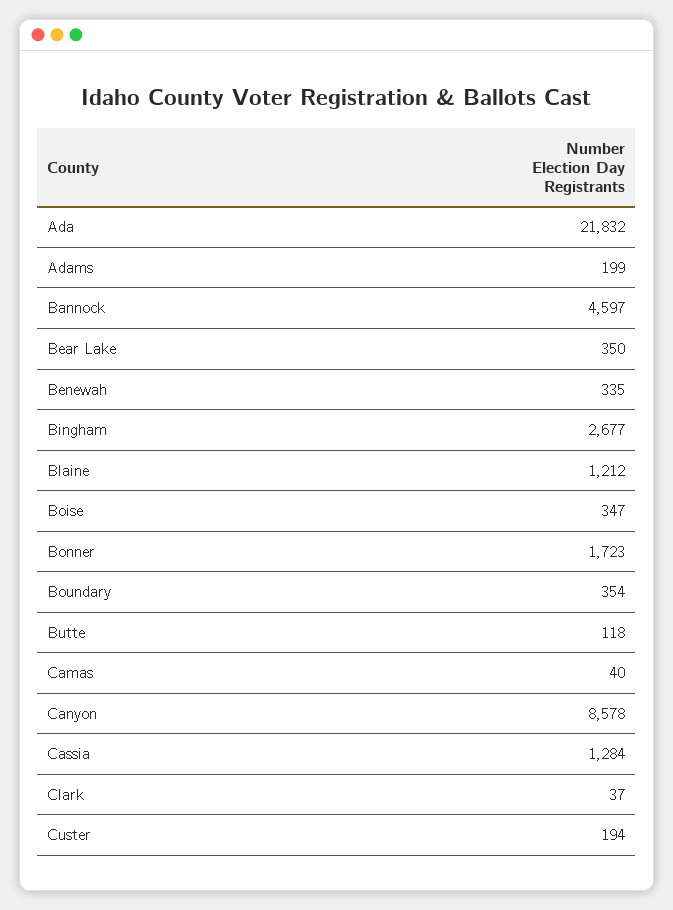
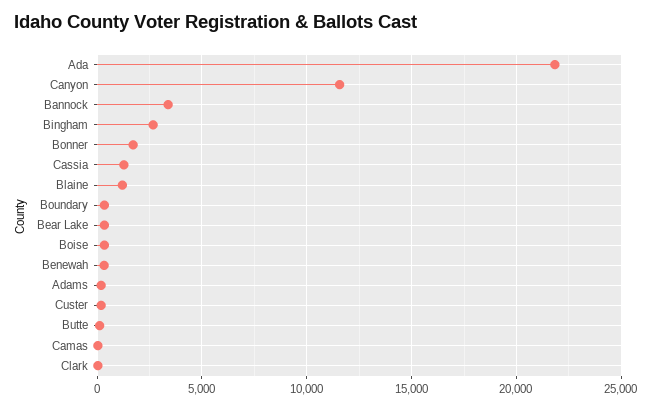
Bannock: 4597 -> 3500
Canyon: 8578 -> 11500

